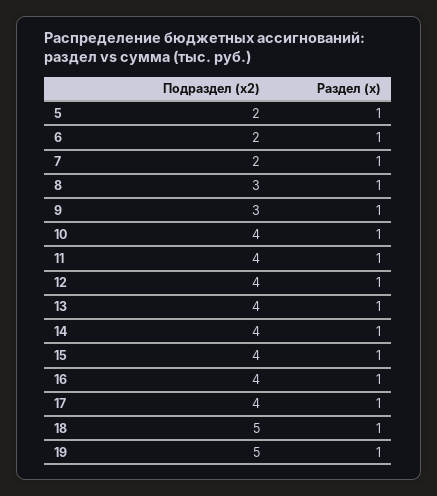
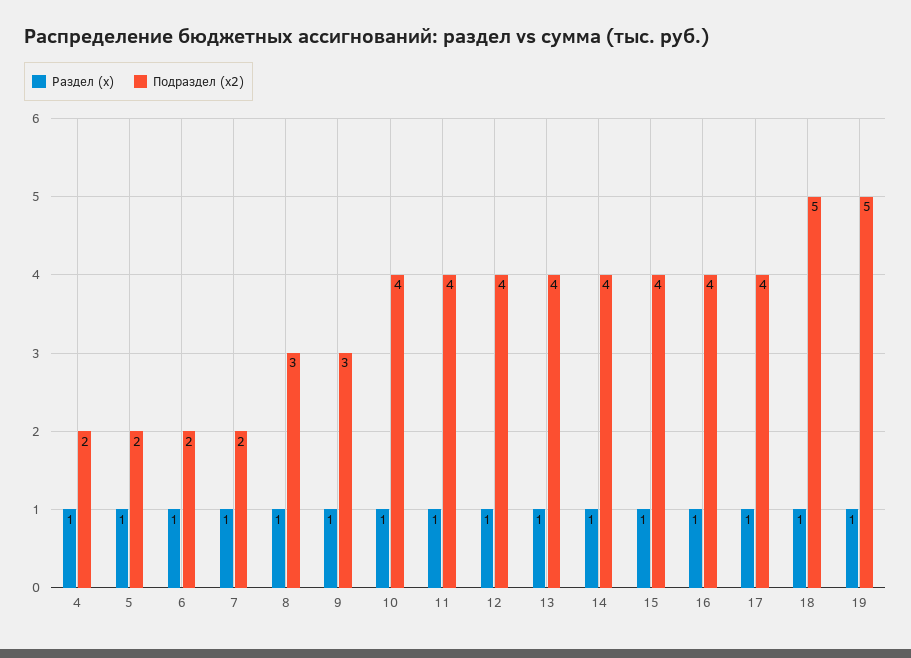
Раздел (x), 4: none -> 1
Подраздел (x2), 4: none -> 2

